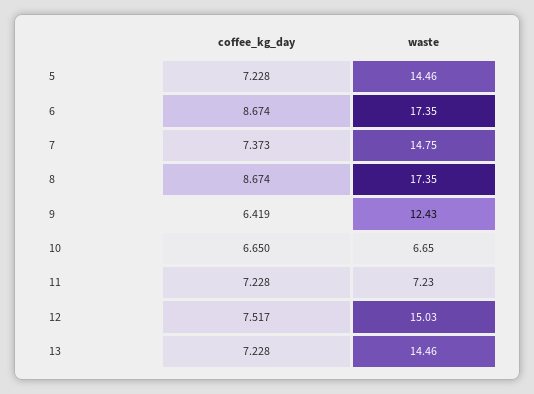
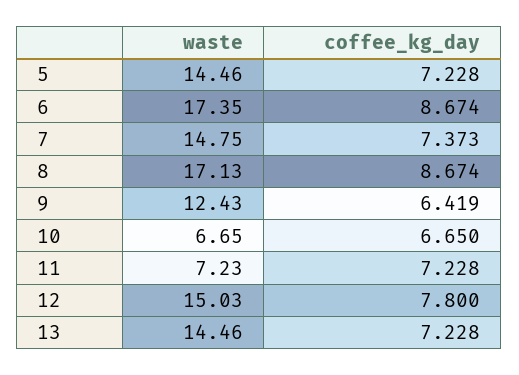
waste, 8: 17.35 -> 17.13
coffee_kg_day, 12: 7.517 -> 7.8

